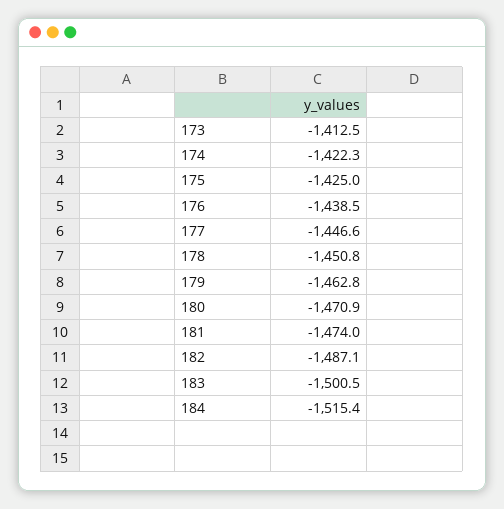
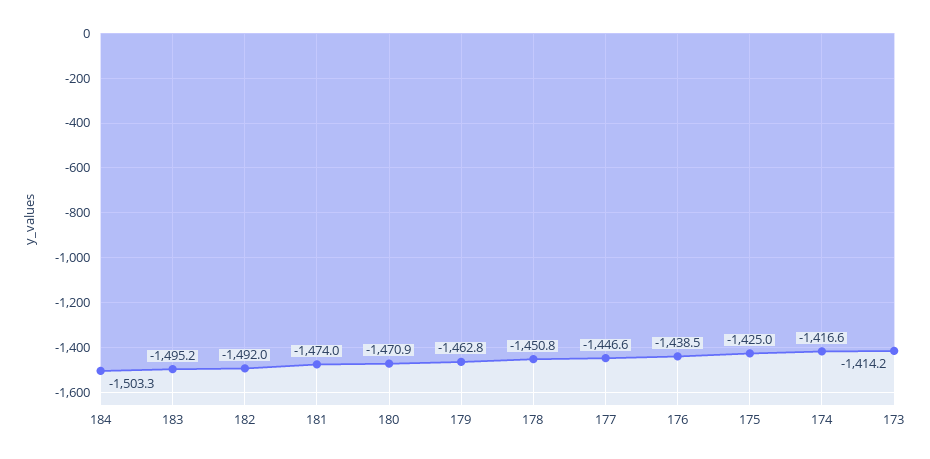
173: -1412.5 -> -1414.2
174: -1422.3 -> -1416.6
182: -1487.1 -> -1492
183: -1500.5 -> -1495.2
184: -1515.4 -> -1503.3

